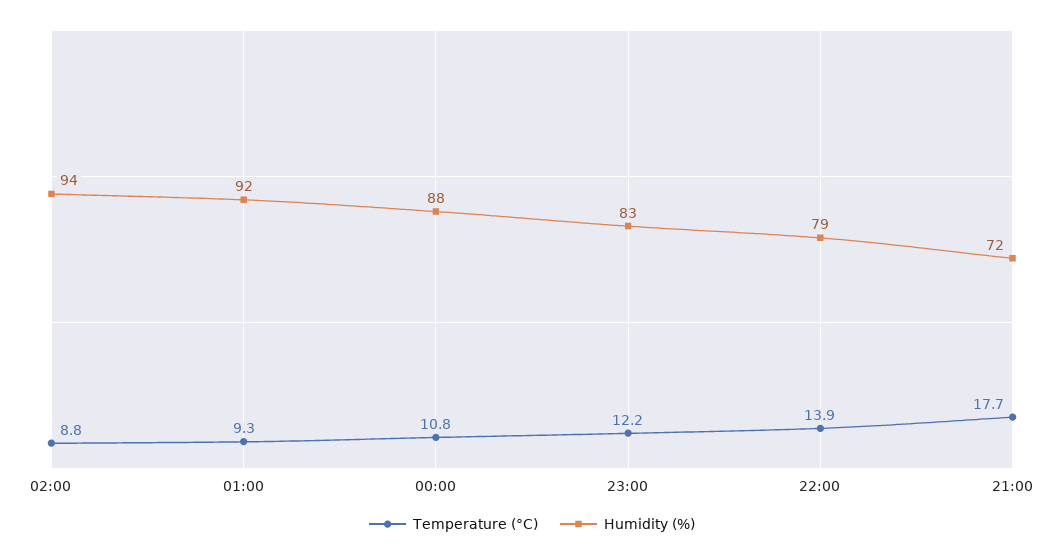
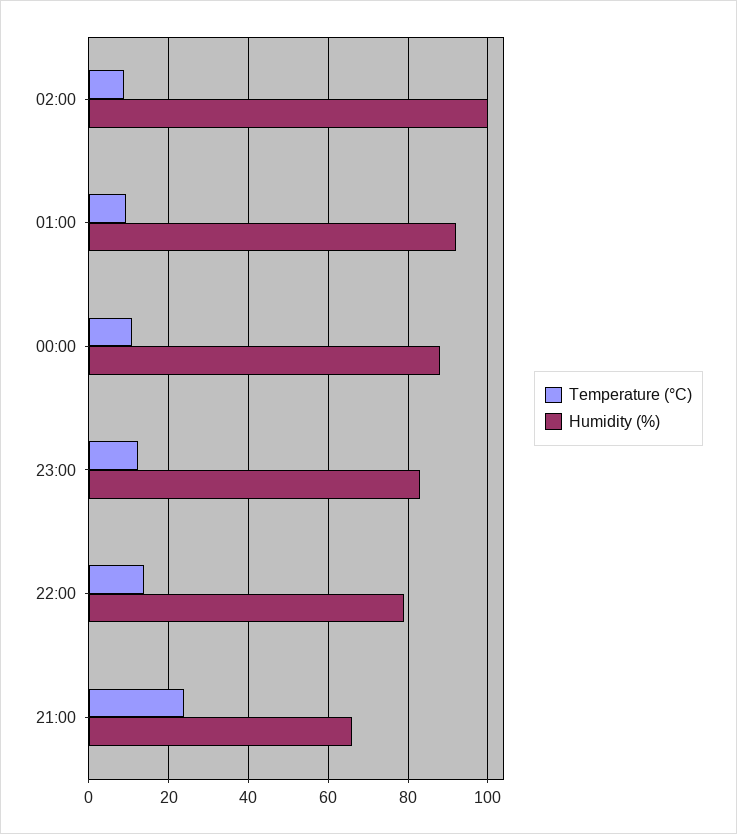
Humidity (%), 02:00: 94 -> 100
Temperature (°C), 21:00: 17.7 -> 24
Humidity (%), 21:00: 72 -> 66

